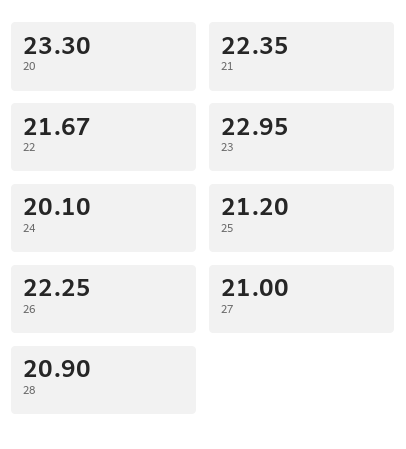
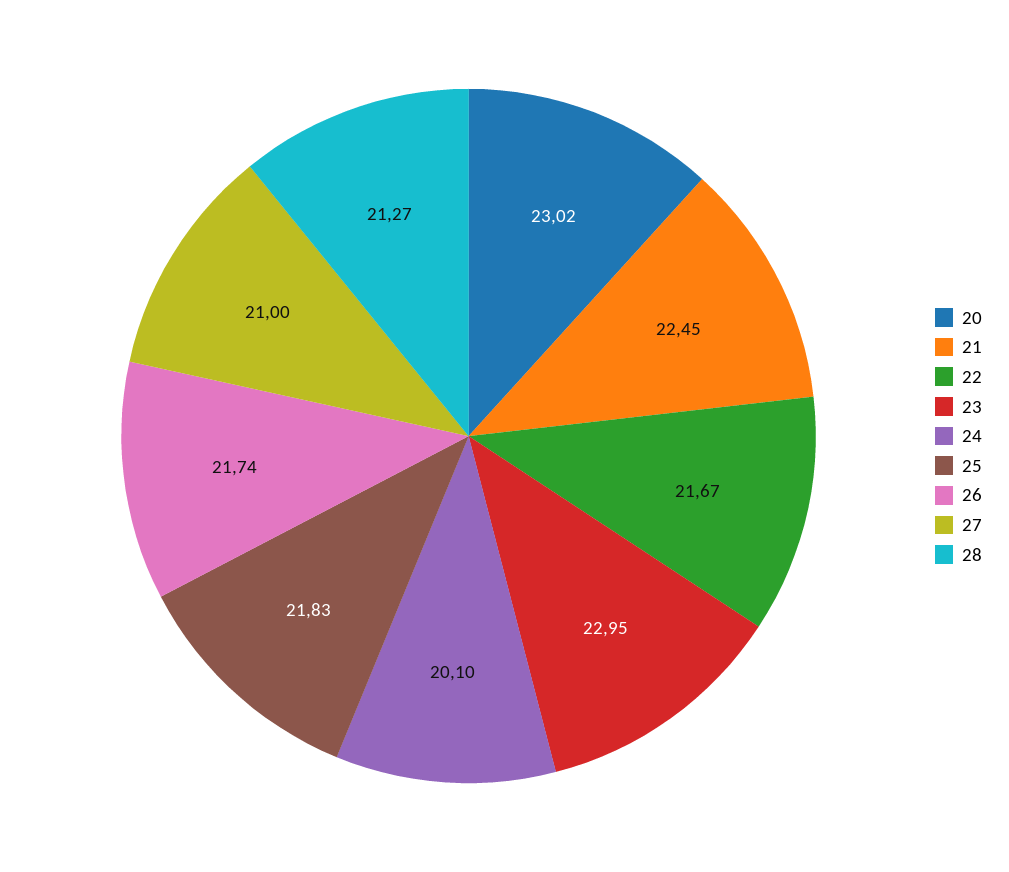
20: 23.3 -> 23.02
21: 22.35 -> 22.45
25: 21.2 -> 21.83
26: 22.25 -> 21.74
28: 20.9 -> 21.27

